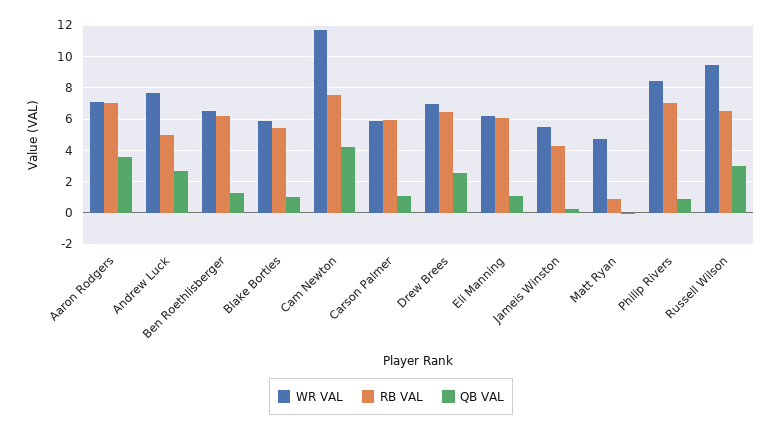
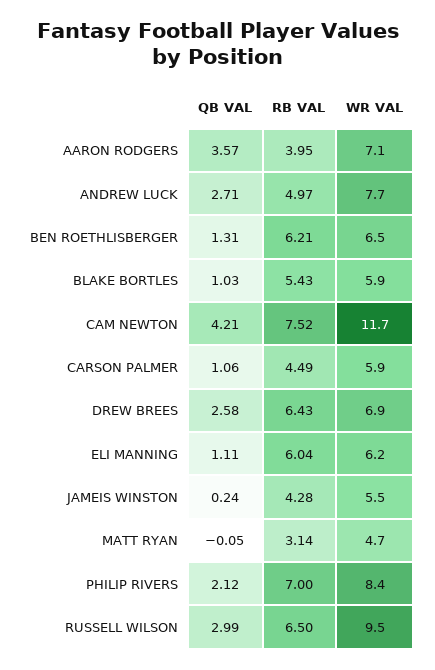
RB VAL, Aaron Rodgers: 7 -> 3.95
RB VAL, Carson Palmer: 6 -> 4.49
RB VAL, Matt Ryan: 1 -> 3.14
QB VAL, Philip Rivers: 1 -> 2.12

